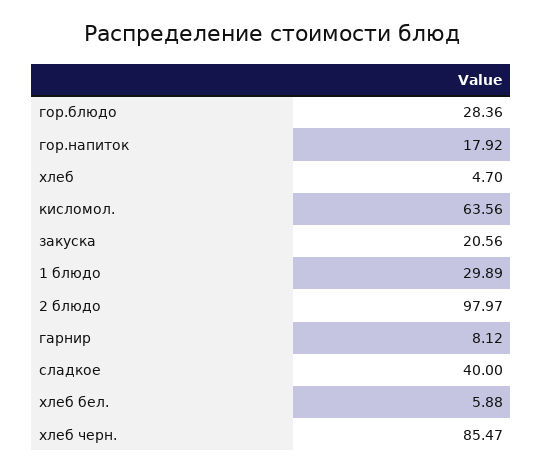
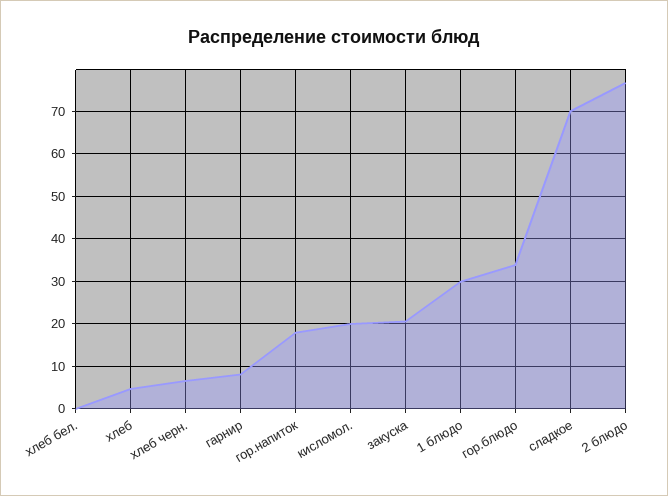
гор.блюдо: 28.36 -> 34
кисломол.: 63.56 -> 20
2 блюдо: 97.97 -> 76
сладкое: 40 -> 70
хлеб бел.: 5.88 -> 0
хлеб черн.: 85.47 -> 6

